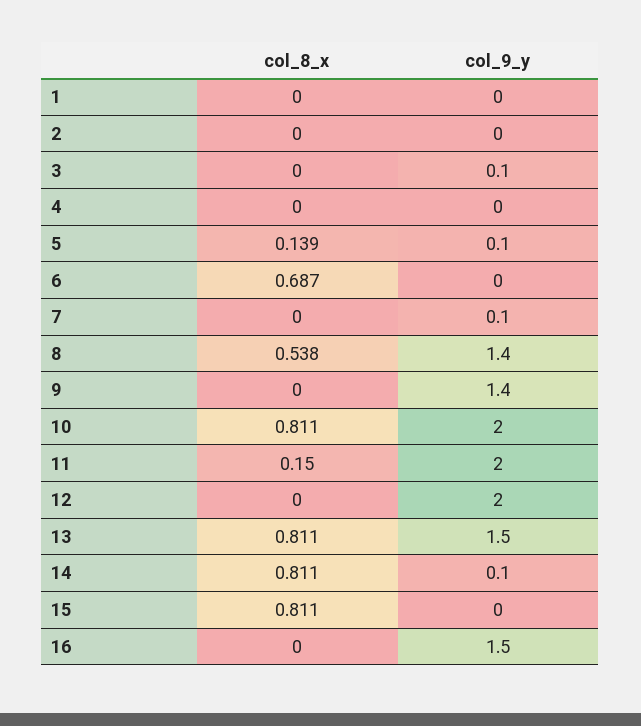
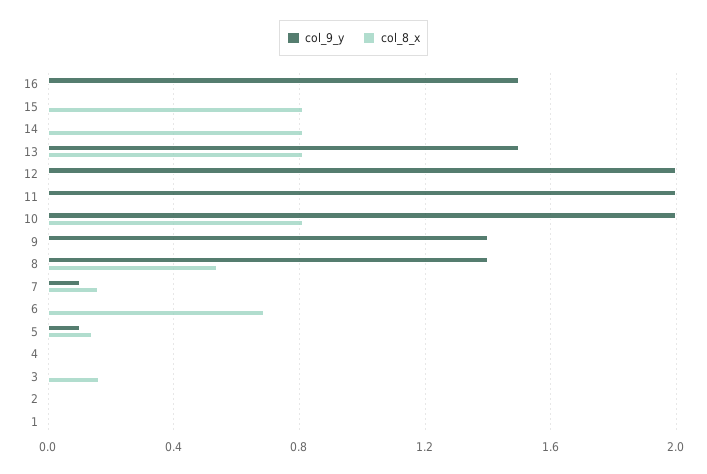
col_8_x, 3: 0 -> 0.15
col_9_y, 3: 0.1 -> 0
col_8_x, 7: 0 -> 0.15
col_8_x, 11: 0.15 -> 0
col_9_y, 14: 0.1 -> 0

